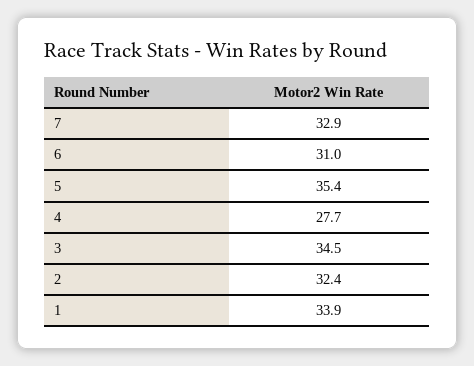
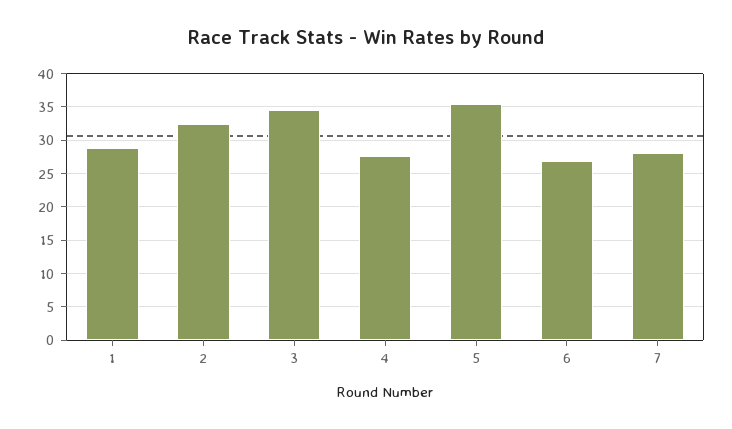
7: 32.9 -> 28
6: 31 -> 27
1: 33.9 -> 29

